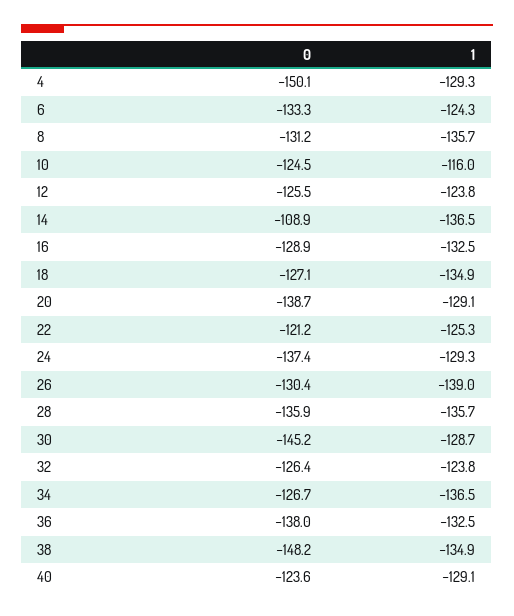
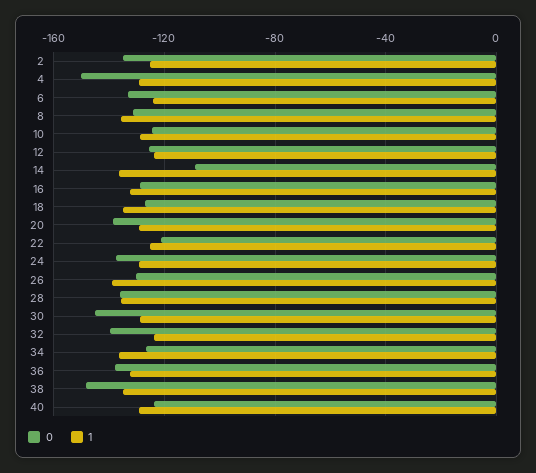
1, 10: -116 -> -130
0, 32: -126.4 -> -140
0, 2: none -> -135
1, 2: none -> -125

